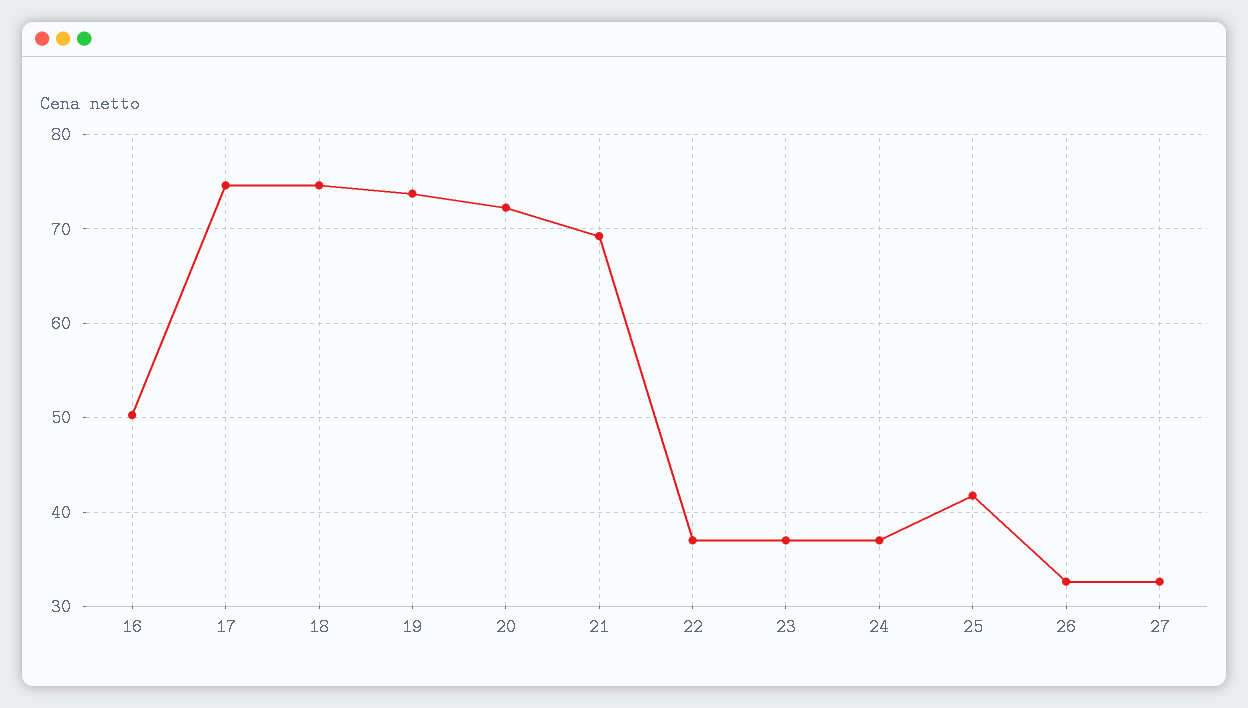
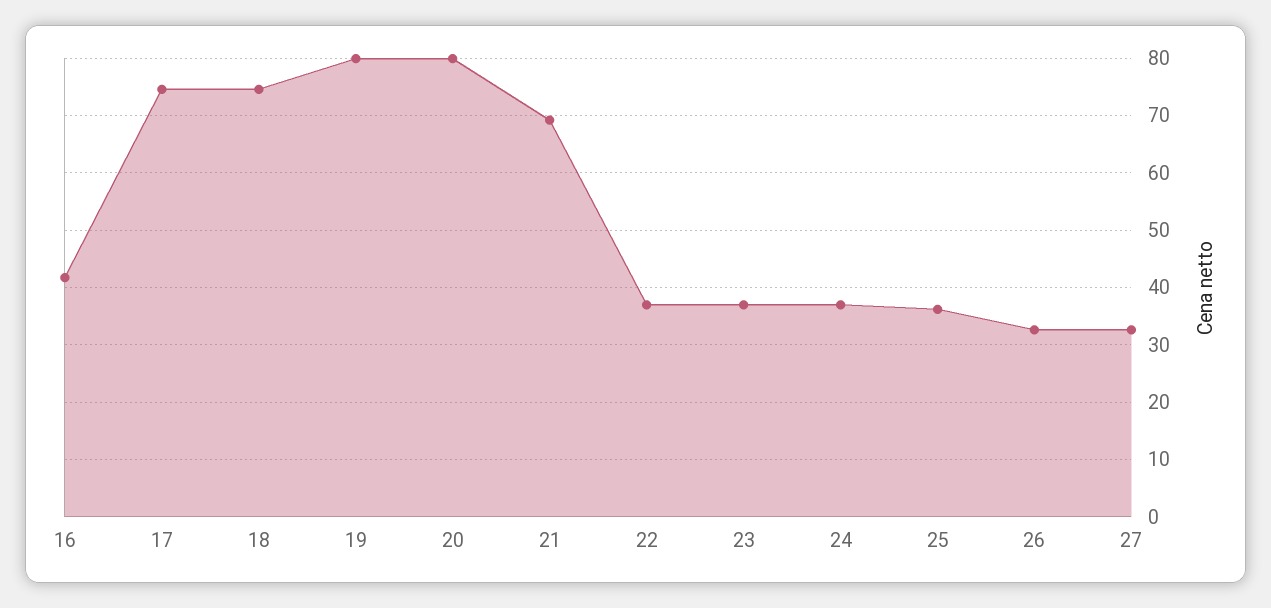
16: 50 -> 42
19: 74 -> 80
20: 72 -> 80
25: 42 -> 36

